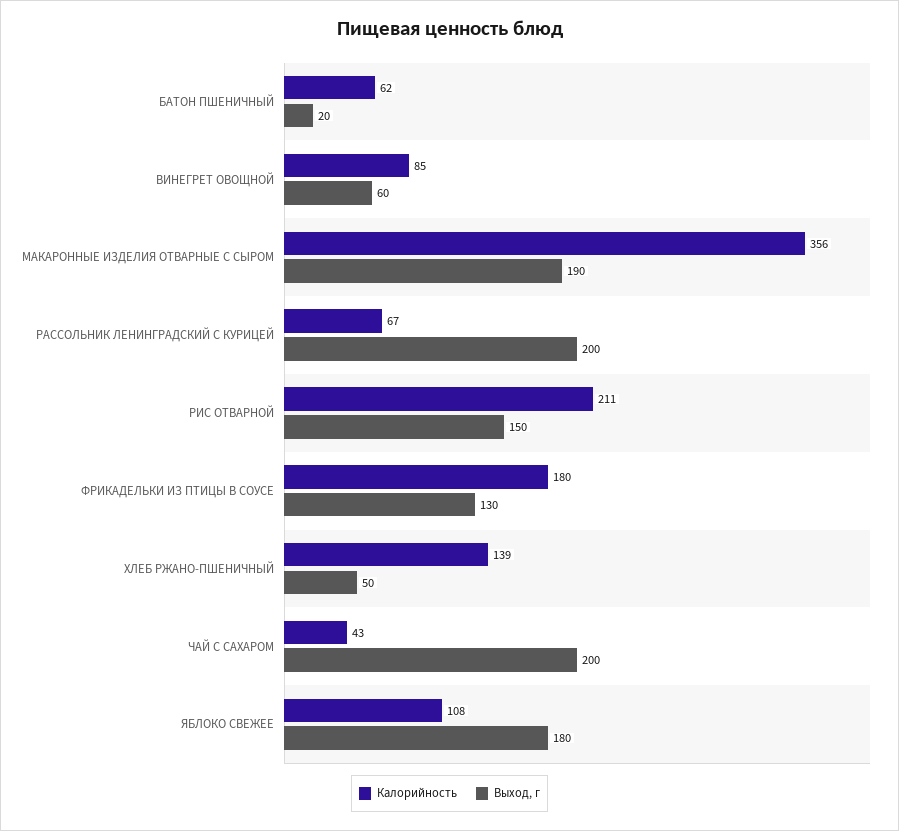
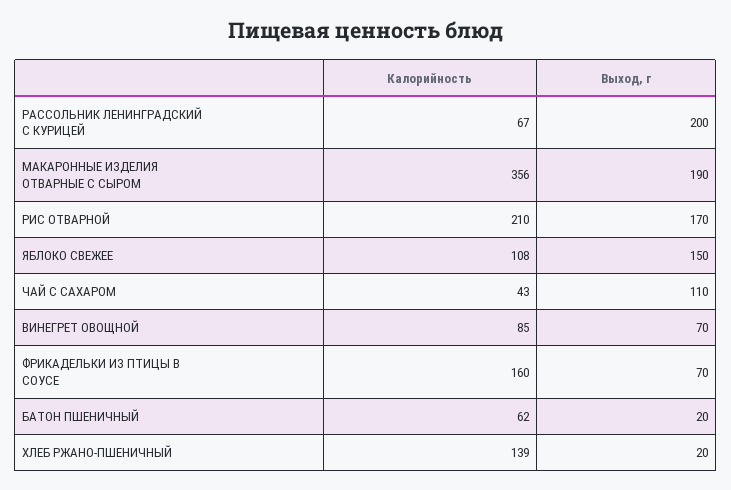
Выход, г, ВИНЕГРЕТ ОВОЩНОЙ: 60 -> 70
Калорийность, РИС ОТВАРНОЙ: 211 -> 210
Выход, г, РИС ОТВАРНОЙ: 150 -> 170
Калорийность, ФРИКАДЕЛЬКИ ИЗ ПТИЦЫ В СОУСЕ: 180 -> 160
Выход, г, ФРИКАДЕЛЬКИ ИЗ ПТИЦЫ В СОУСЕ: 130 -> 70
Выход, г, ХЛЕБ РЖАНО-ПШЕНИЧНЫЙ: 50 -> 20
Выход, г, ЧАЙ С САХАРОМ: 200 -> 110
Выход, г, ЯБЛОКО СВЕЖЕЕ: 180 -> 150

